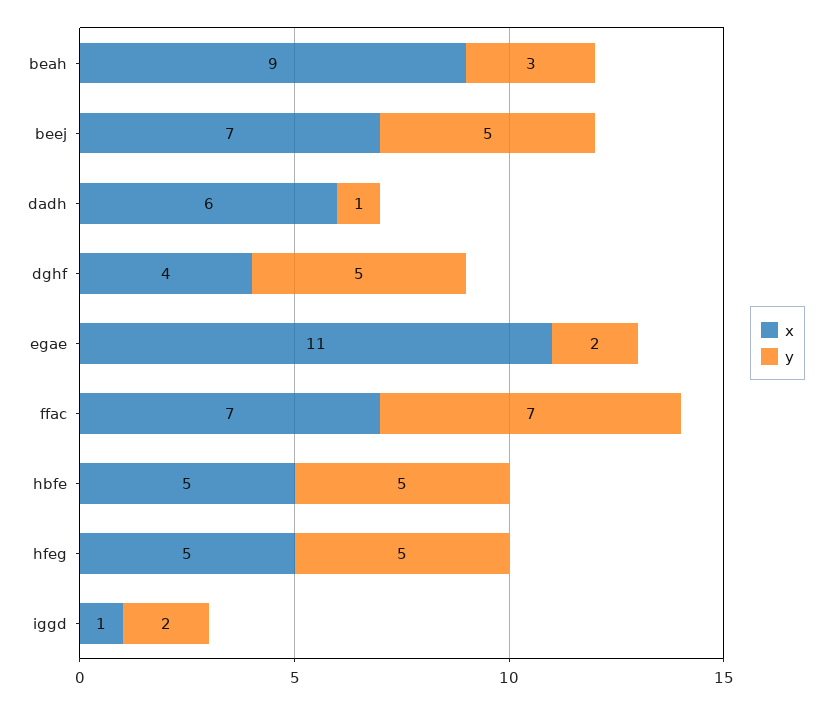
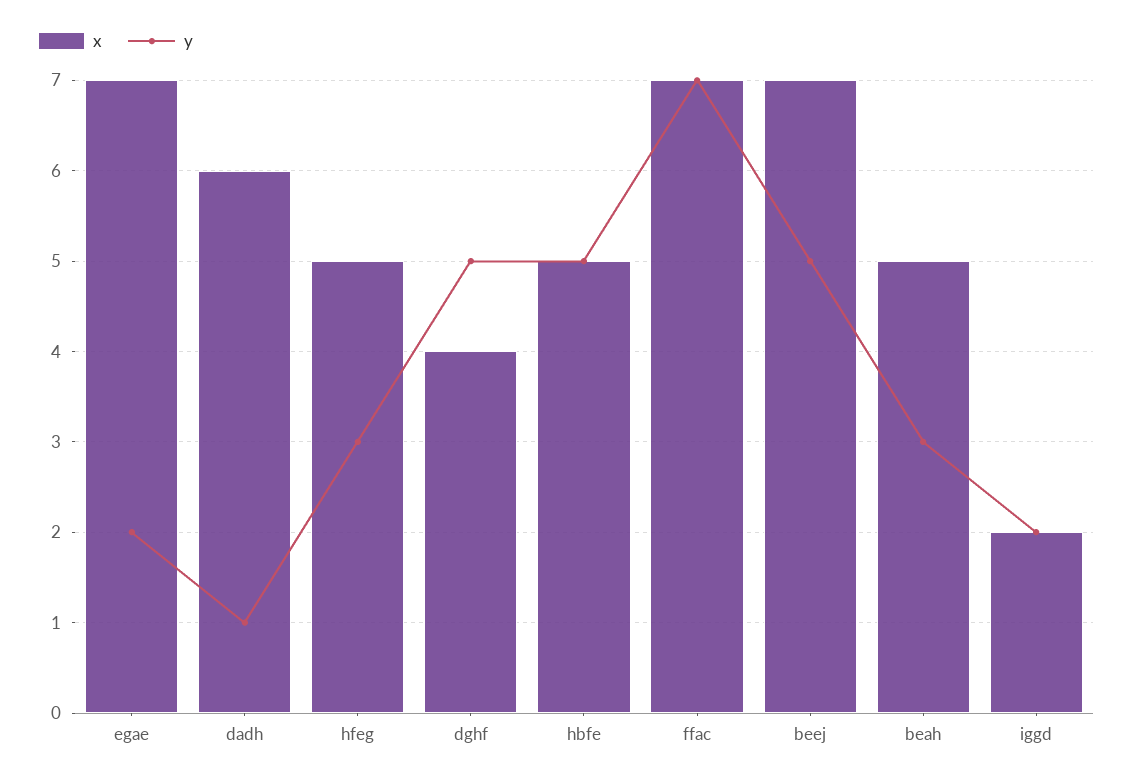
x, beah: 9 -> 5
x, egae: 11 -> 7
y, hfeg: 5 -> 3
x, iggd: 1 -> 2

